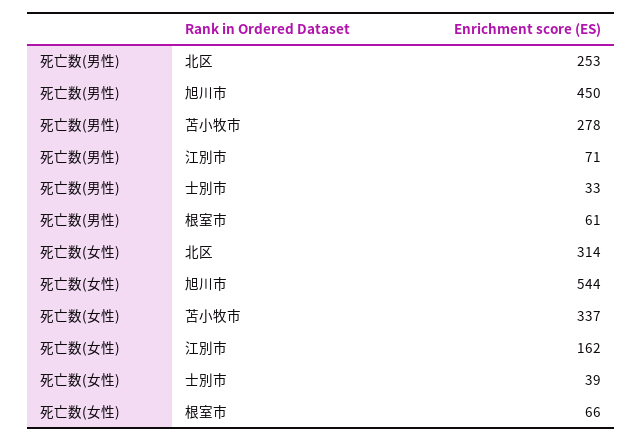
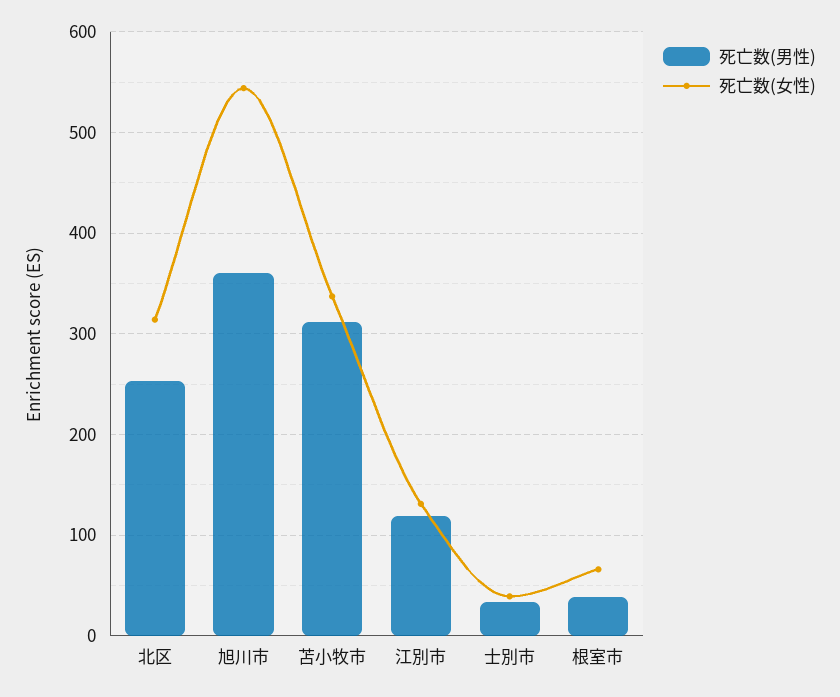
死亡数(男性), 旭川市: 450 -> 360
死亡数(男性), 苫小牧市: 278 -> 310
死亡数(男性), 江別市: 71 -> 120
死亡数(男性), 根室市: 61 -> 40
死亡数(女性), 江別市: 162 -> 130

